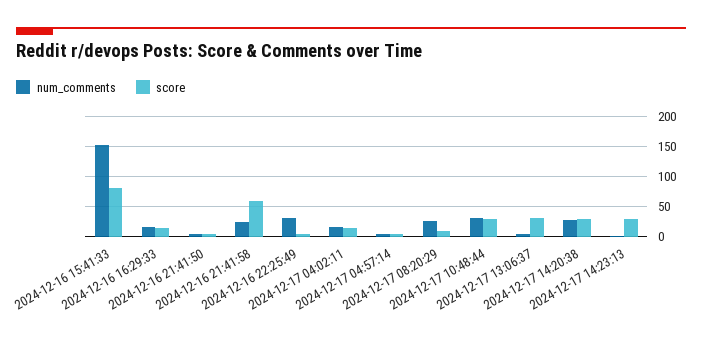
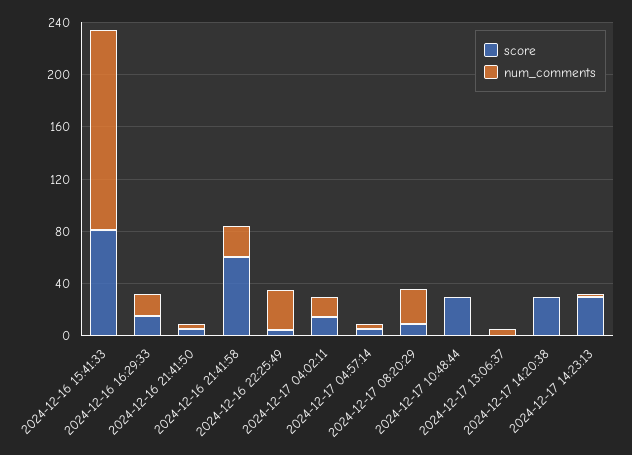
num_comments, 2024-12-17 10:48:44: 30 -> 0
score, 2024-12-17 13:06:37: 30 -> 0
num_comments, 2024-12-17 14:20:38: 30 -> 0

